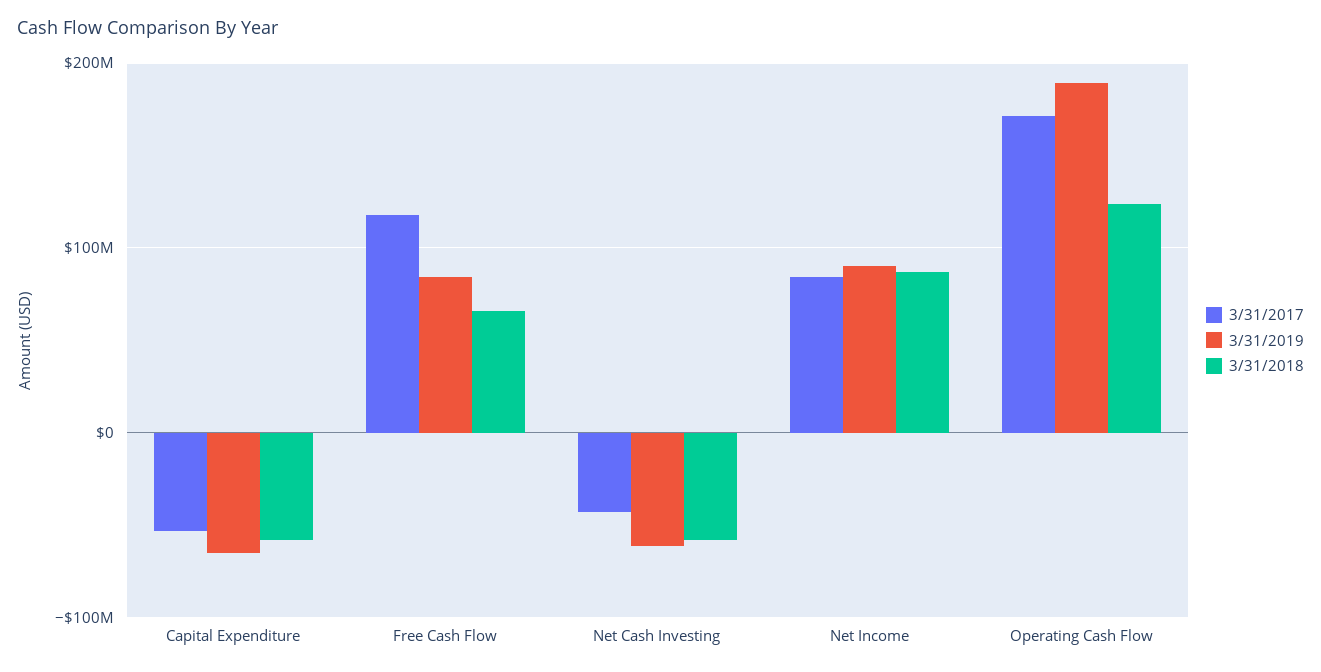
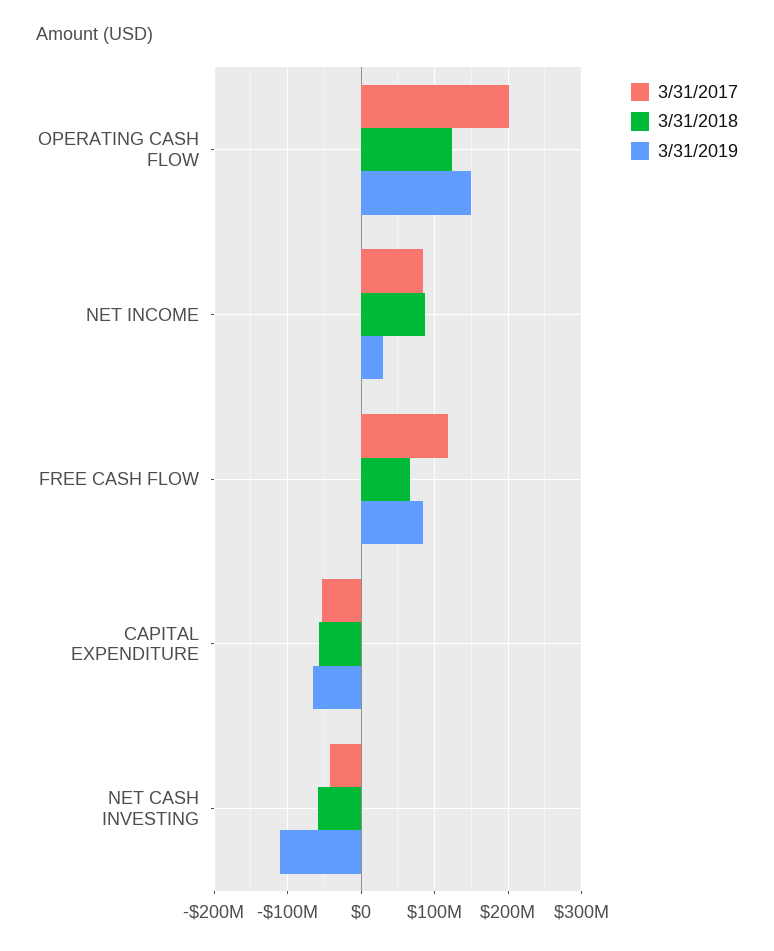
3/31/2019, Net Cash Investing: -60000000 -> -110000000
3/31/2019, Net Income: 90000000 -> 30000000
3/31/2017, Operating Cash Flow: 170000000 -> 200000000
3/31/2019, Operating Cash Flow: 190000000 -> 150000000

